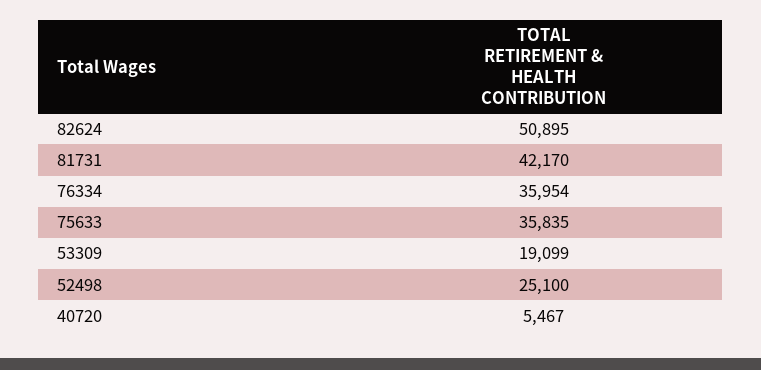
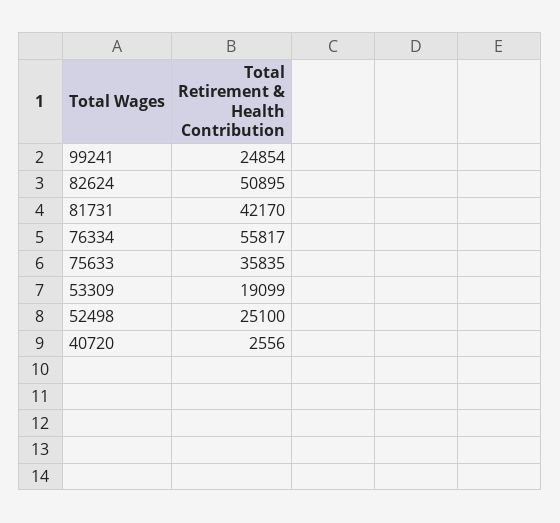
76334: 35954 -> 55817
40720: 5467 -> 2556
99241: none -> 24854

